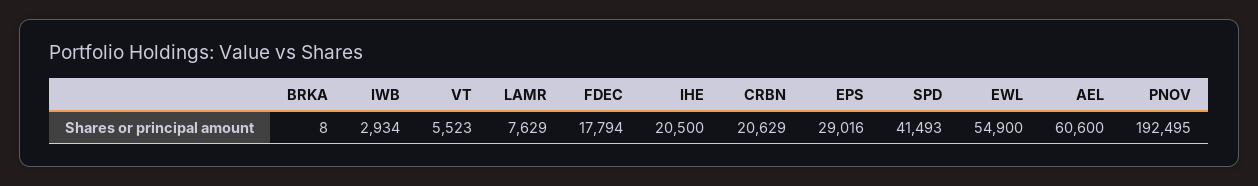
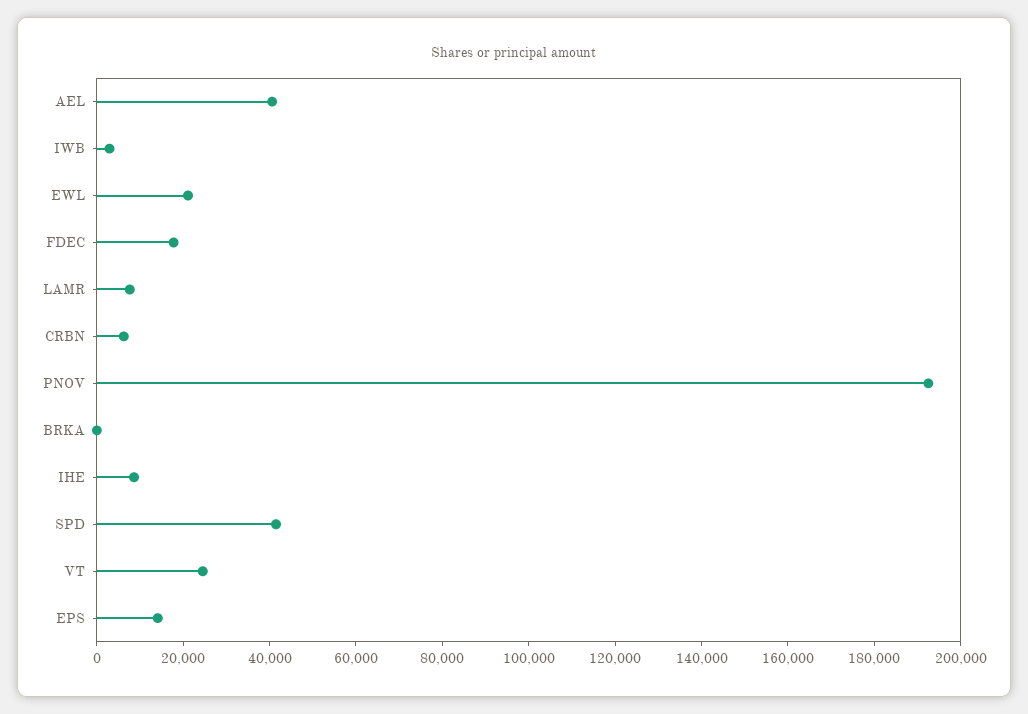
VT: 5523 -> 25000
IHE: 20500 -> 10000
CRBN: 20629 -> 5000
EPS: 29016 -> 15000
EWL: 54900 -> 20000
AEL: 60600 -> 40000

